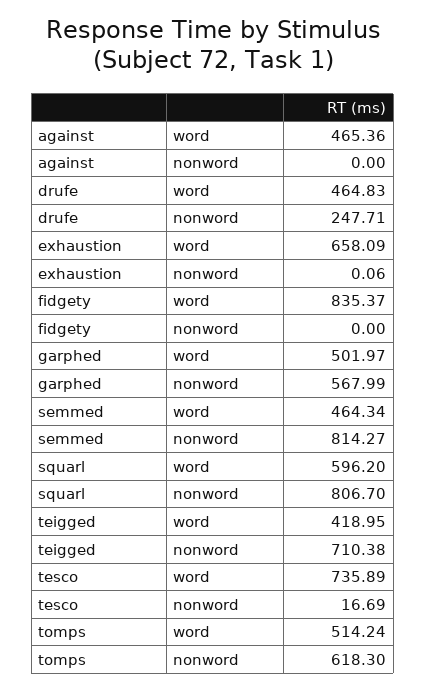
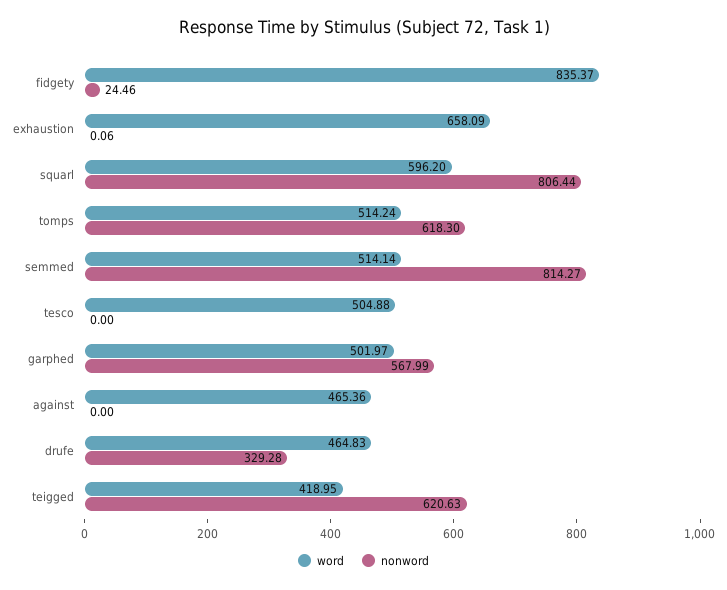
nonword, drufe: 247.71 -> 329.28
nonword, fidgety: 0 -> 24.46
word, semmed: 464.34 -> 514.14
nonword, squarl: 806.7 -> 806.44
nonword, teigged: 710.38 -> 620.63
word, tesco: 735.89 -> 504.88
nonword, tesco: 16.69 -> 0

